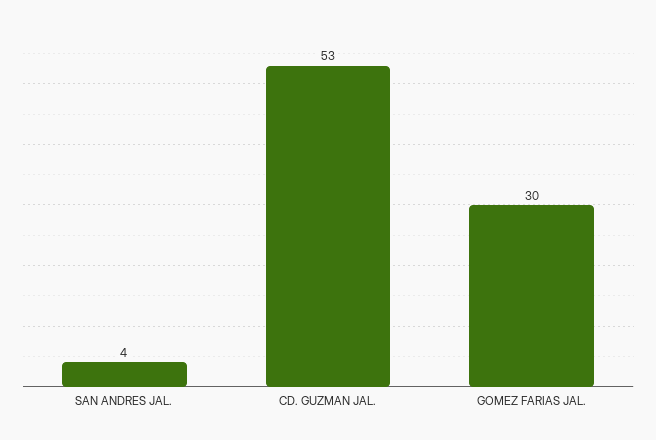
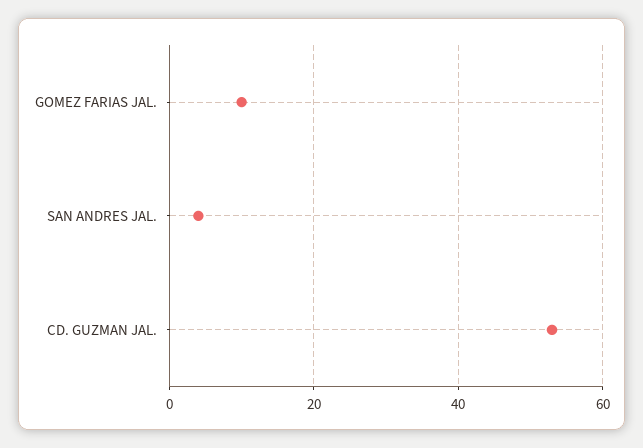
GOMEZ FARIAS JAL.: 30 -> 10

